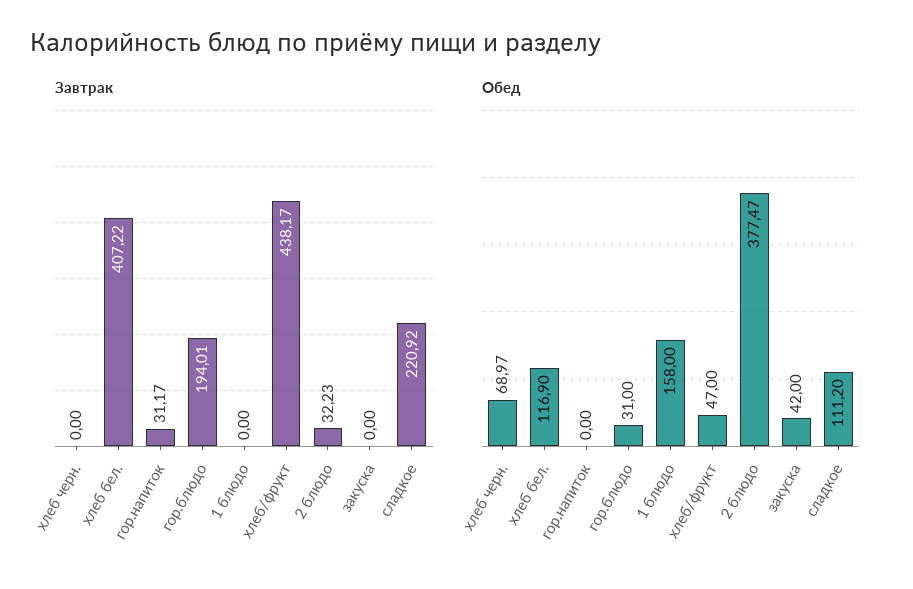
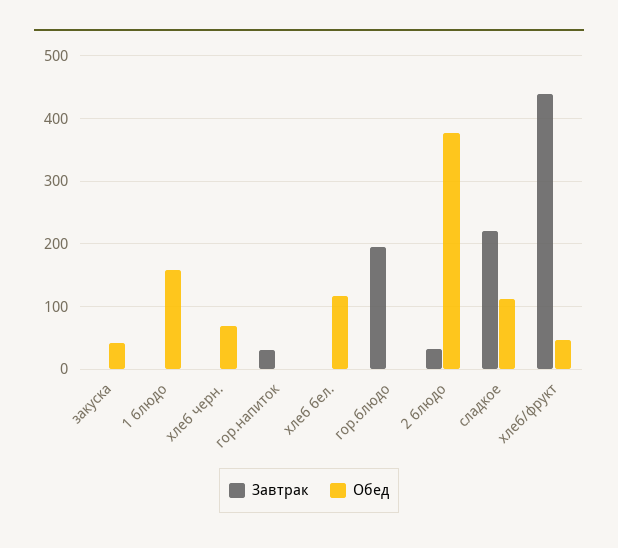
Завтрак, хлеб бел.: 407.22 -> 0
Обед, гор.блюдо: 31 -> 0

